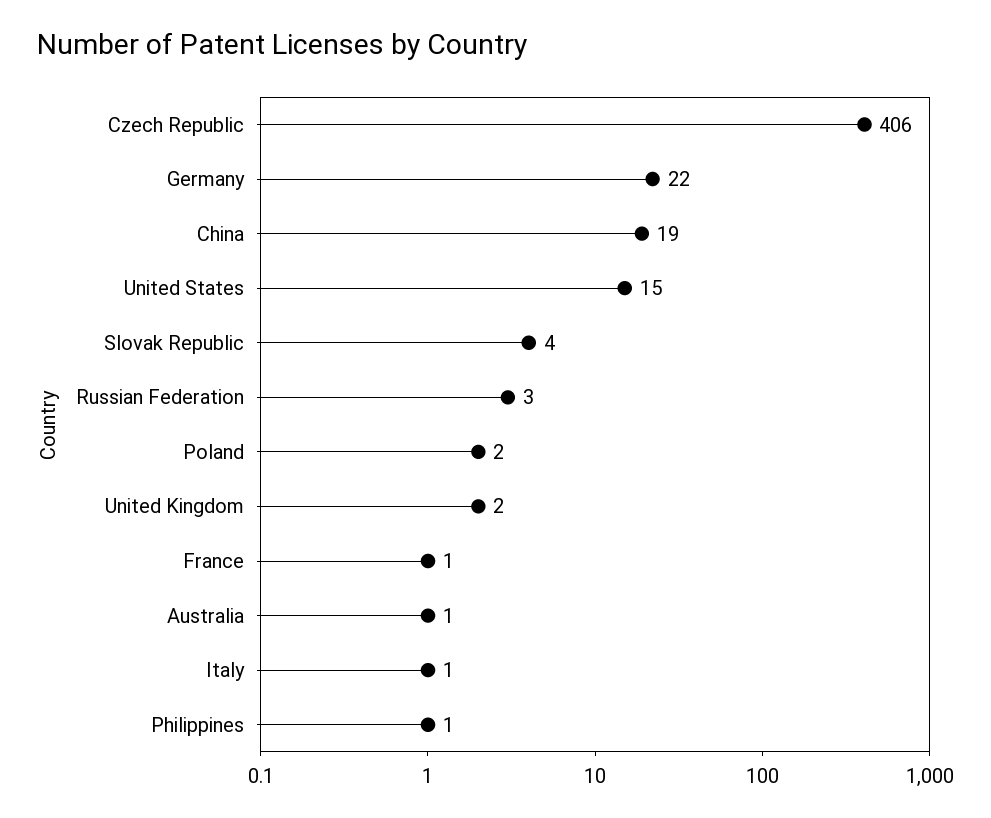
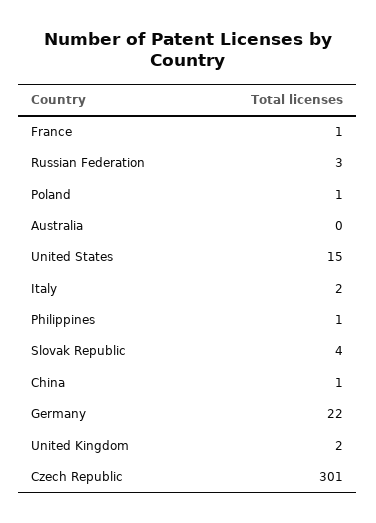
Czech Republic: 406 -> 301
China: 19 -> 1
Poland: 2 -> 1
Australia: 1 -> 0
Italy: 1 -> 2

